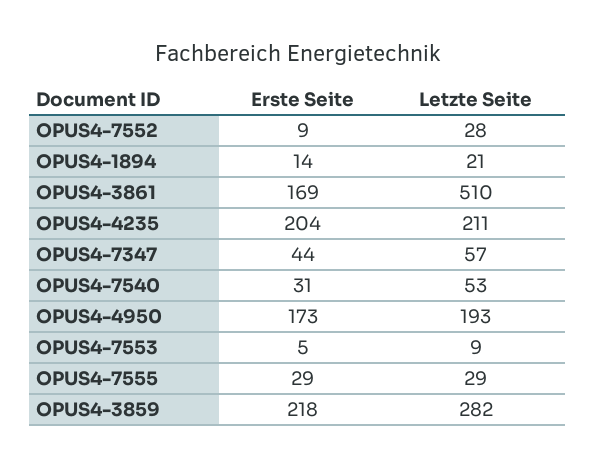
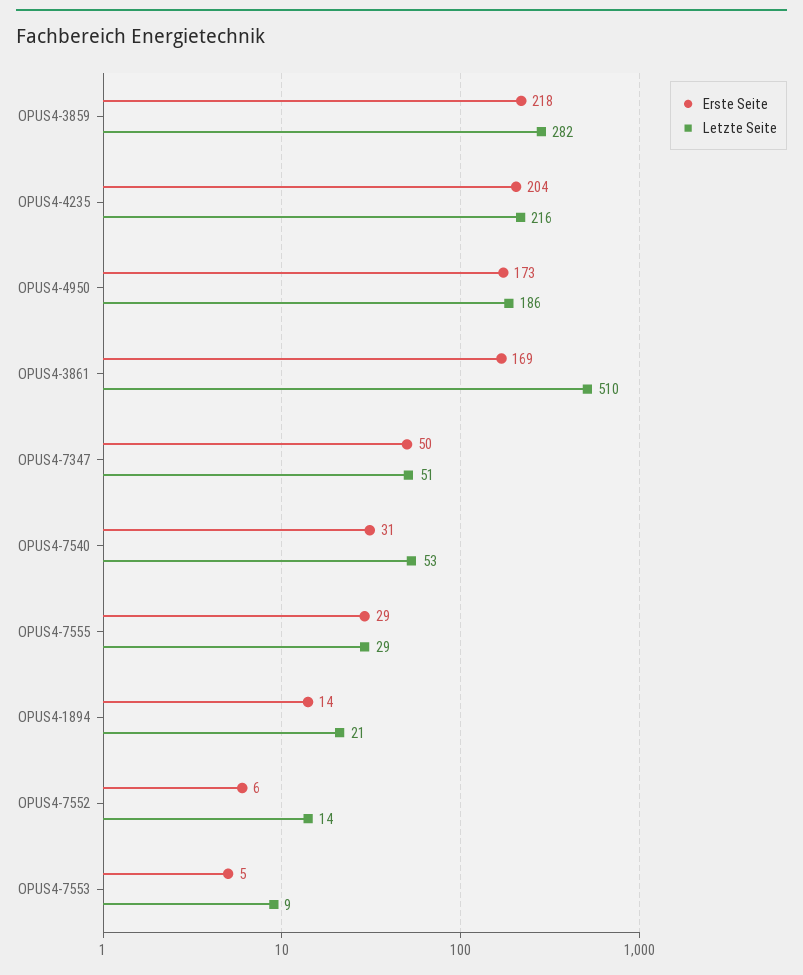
Erste Seite, OPUS4-7552: 9 -> 6
Letzte Seite, OPUS4-7552: 28 -> 14
Letzte Seite, OPUS4-4235: 211 -> 216
Erste Seite, OPUS4-7347: 44 -> 50
Letzte Seite, OPUS4-7347: 57 -> 51
Letzte Seite, OPUS4-4950: 193 -> 186

